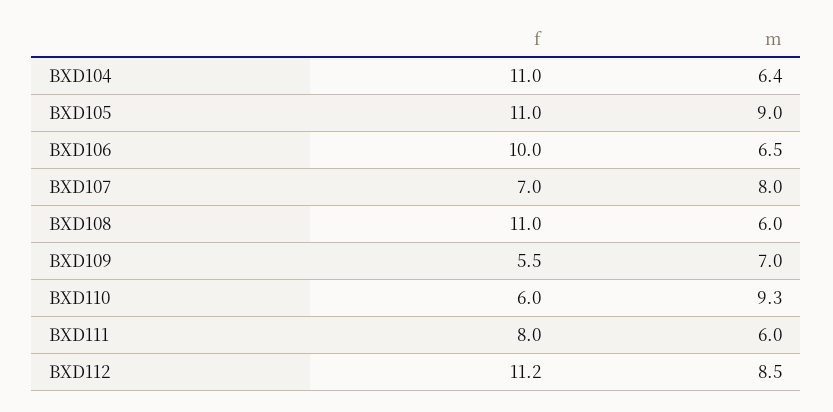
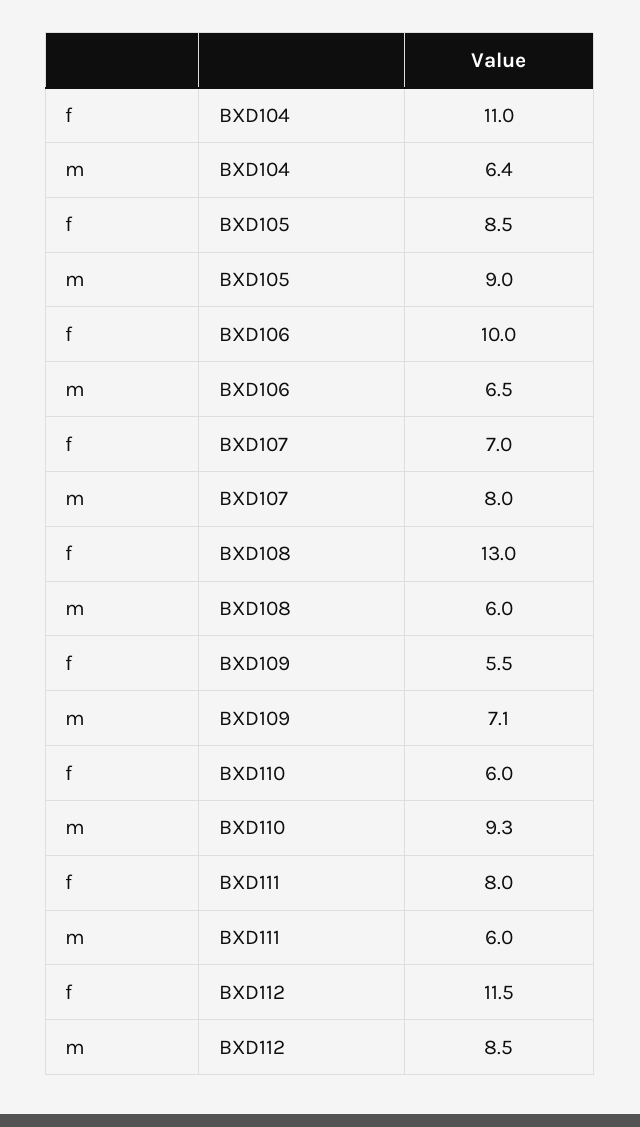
f, BXD105: 11 -> 8.5
f, BXD108: 11 -> 13
m, BXD109: 7 -> 7.1
f, BXD112: 11.2 -> 11.5

